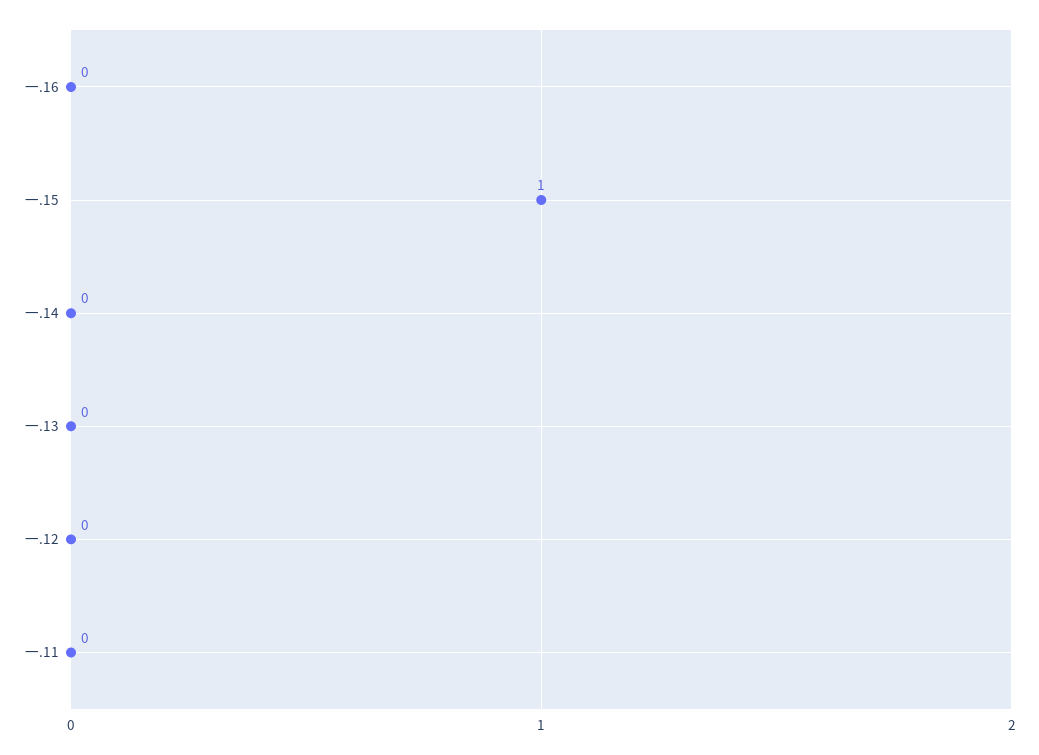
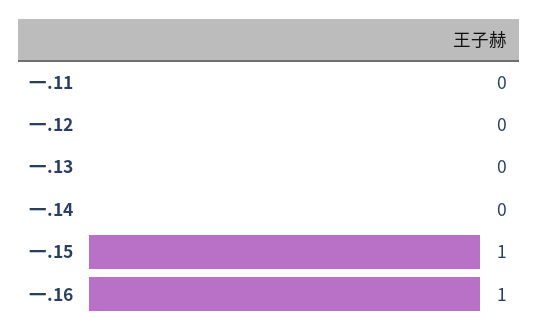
一.16: 0 -> 1

